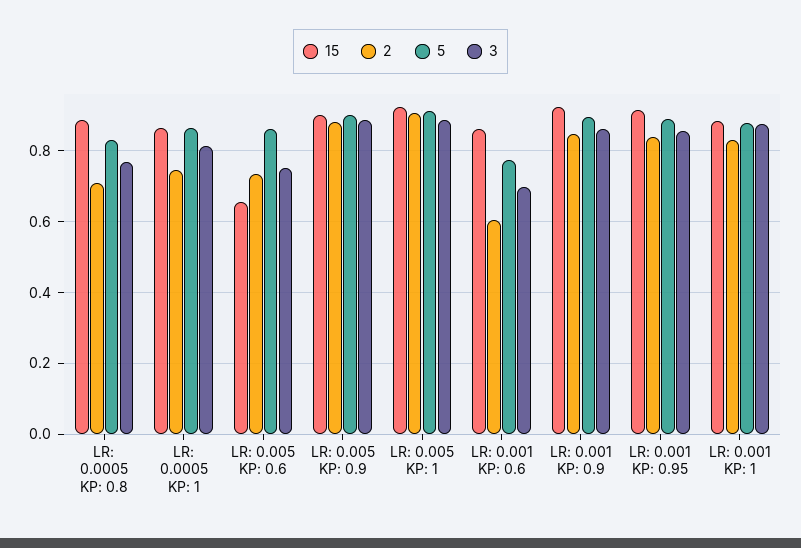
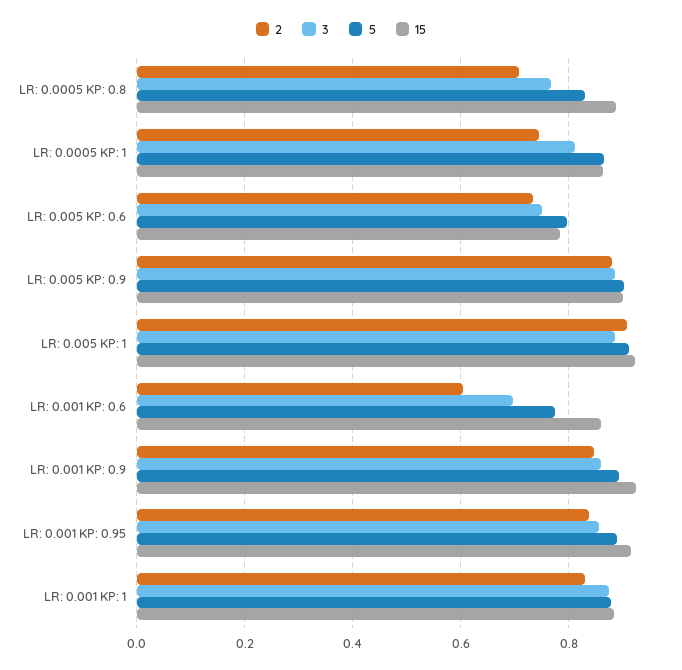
15, LR: 0.005 KP: 0.6: 0.66 -> 0.78
5, LR: 0.005 KP: 0.6: 0.86 -> 0.8

